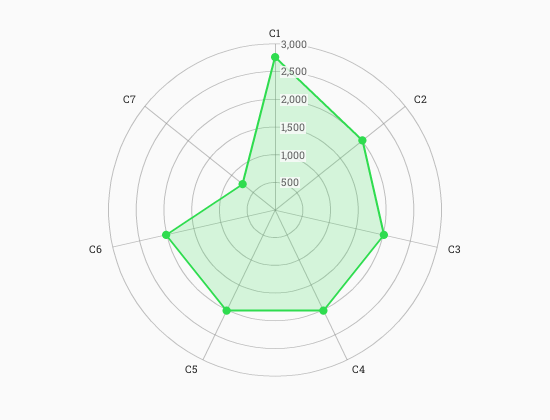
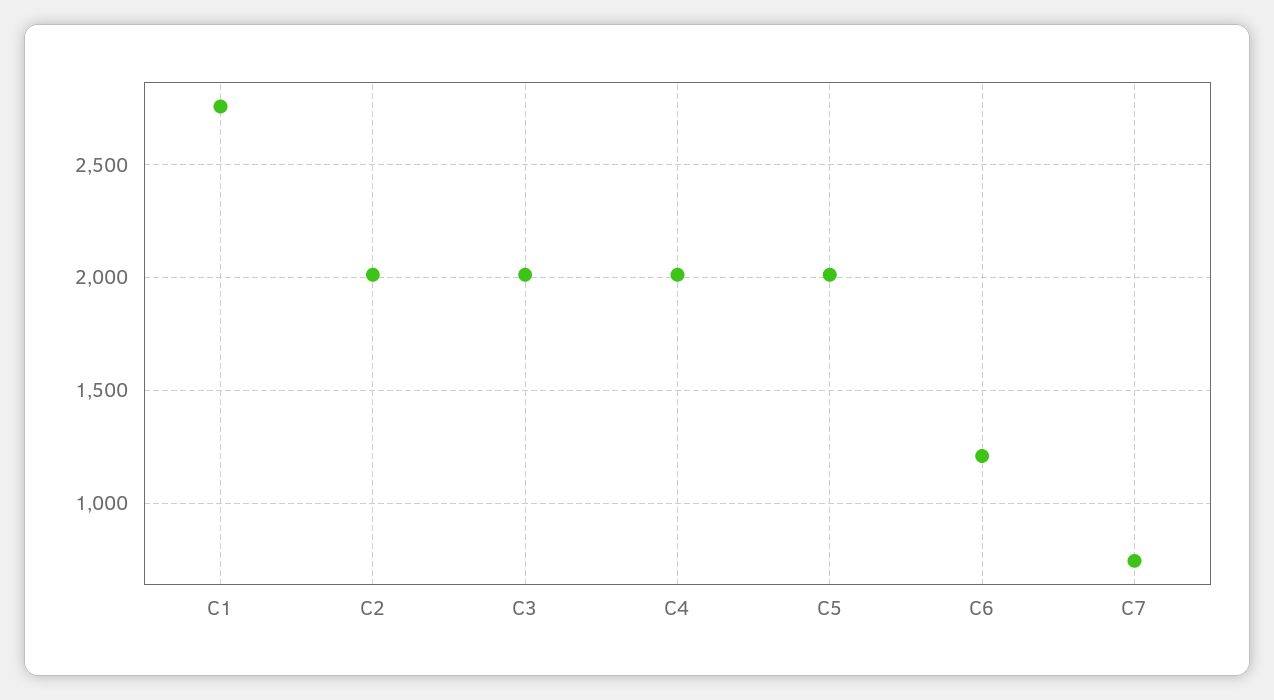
C6: 2000 -> 1200

